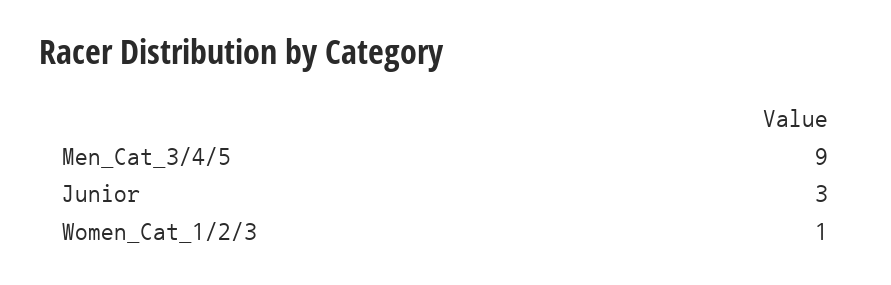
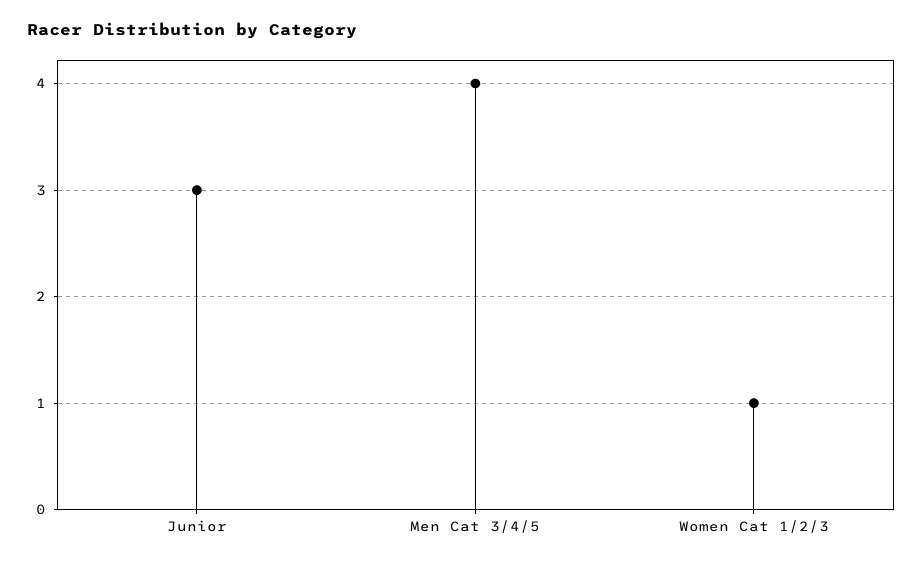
Men_Cat_3/4/5: 9 -> 4

